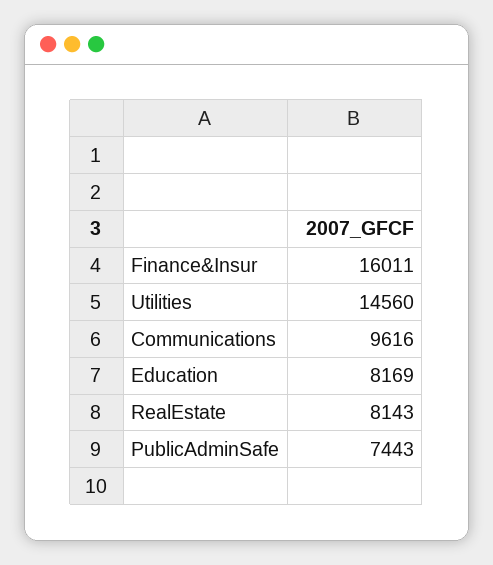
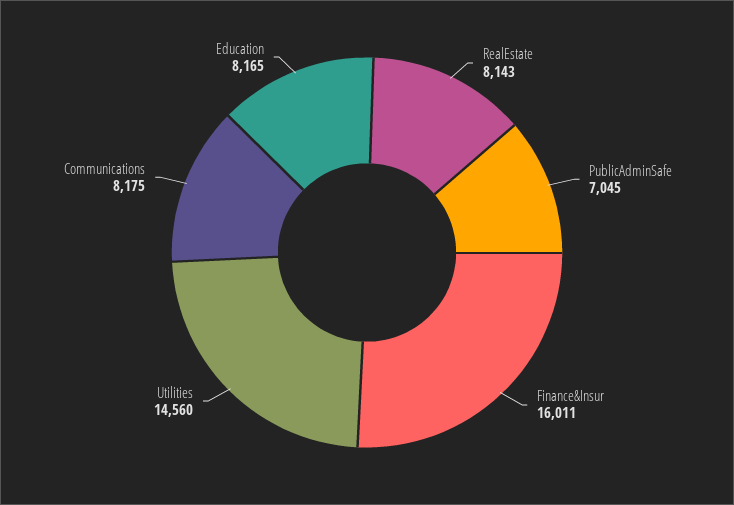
Communications: 9616 -> 8175
Education: 8169 -> 8165
PublicAdminSafe: 7443 -> 7045

